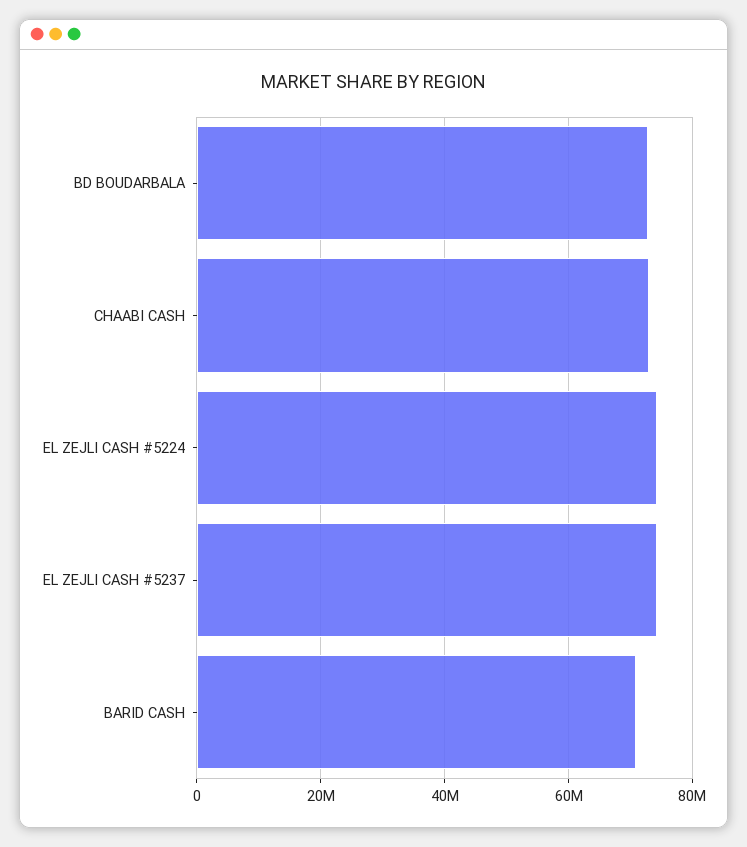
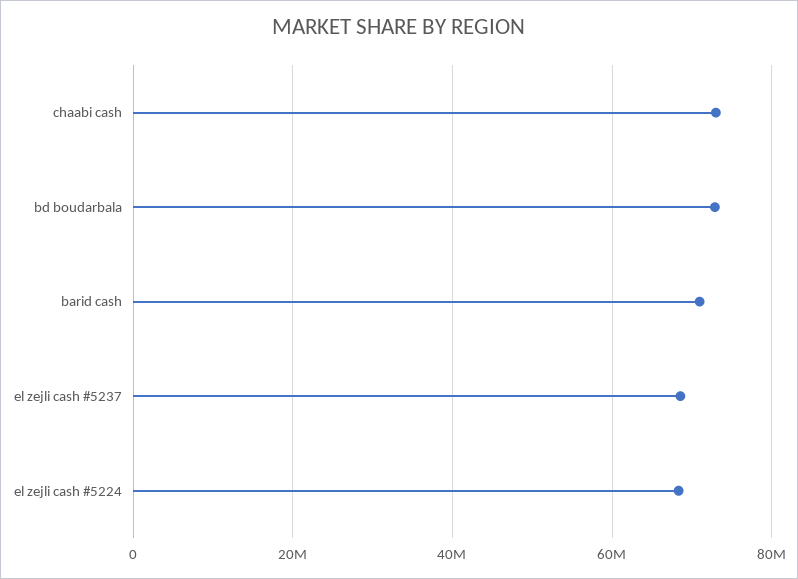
EL ZEJLI CASH #5224: 74000000 -> 68000000
EL ZEJLI CASH #5237: 74000000 -> 68000000

